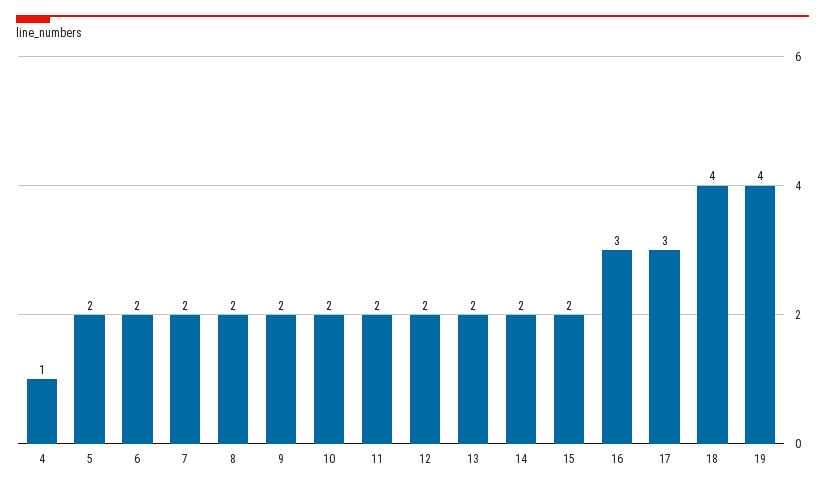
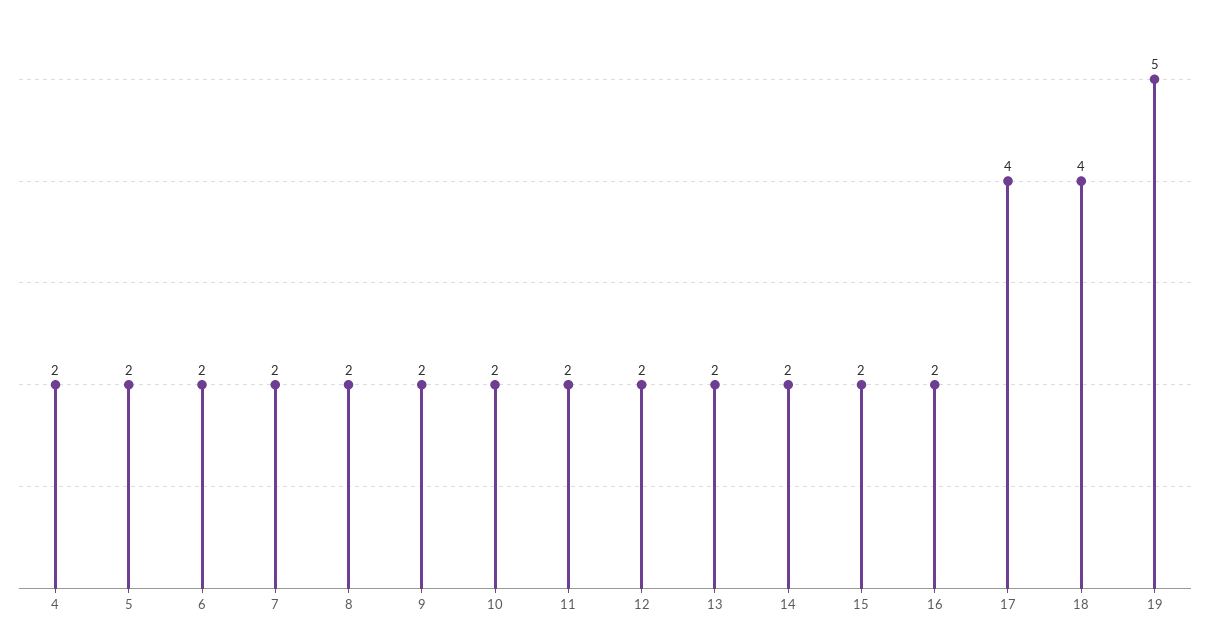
4: 1 -> 2
16: 3 -> 2
17: 3 -> 4
19: 4 -> 5

